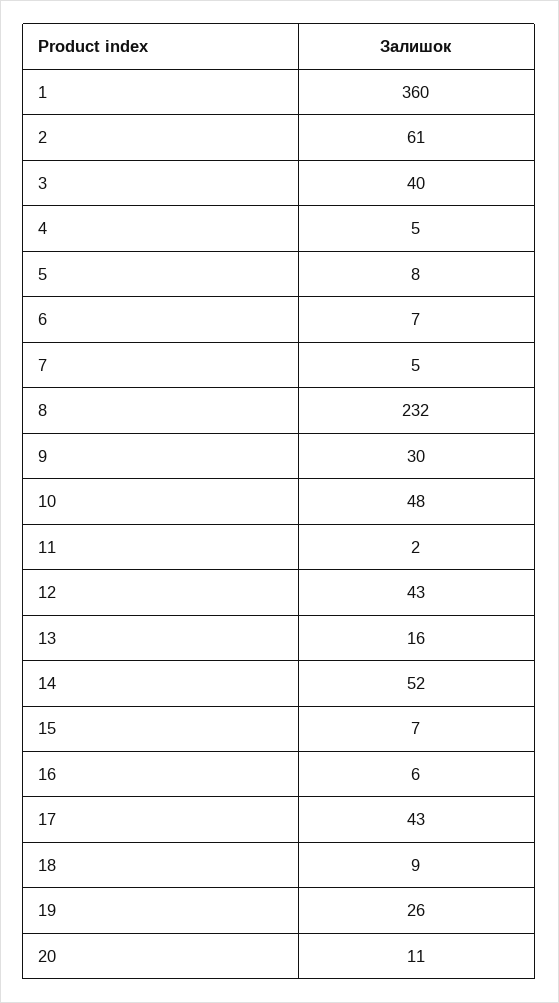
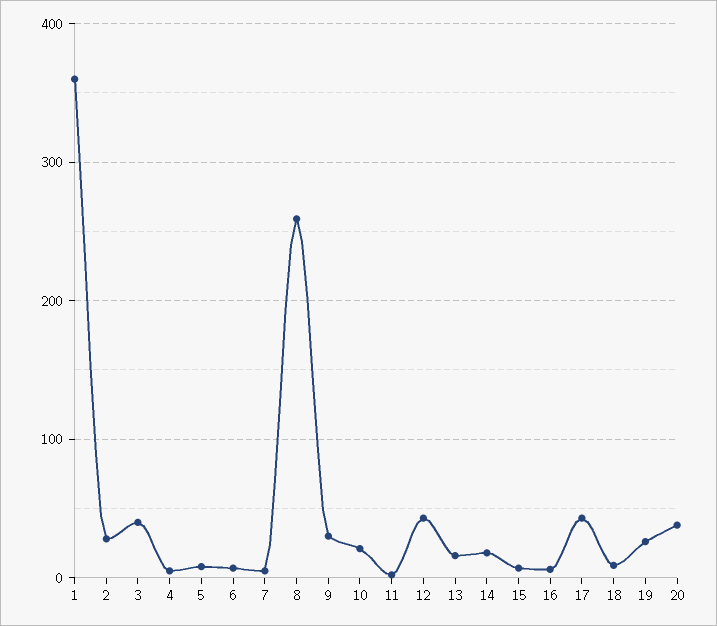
2: 61 -> 30
8: 232 -> 260
10: 48 -> 20
14: 52 -> 20
20: 11 -> 40

